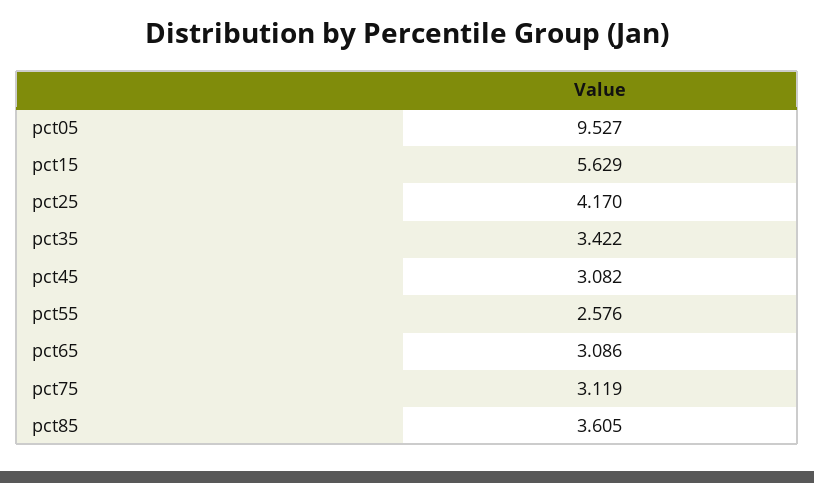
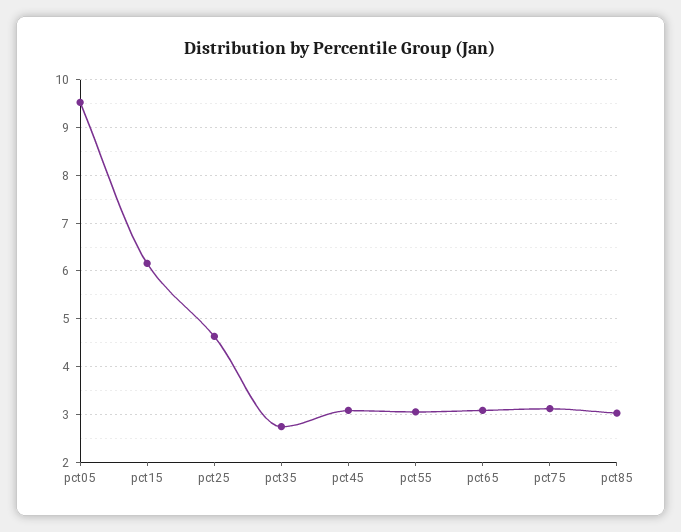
pct15: 5.629 -> 6.2
pct25: 4.17 -> 4.6
pct35: 3.422 -> 2.8
pct55: 2.576 -> 3
pct85: 3.605 -> 3

